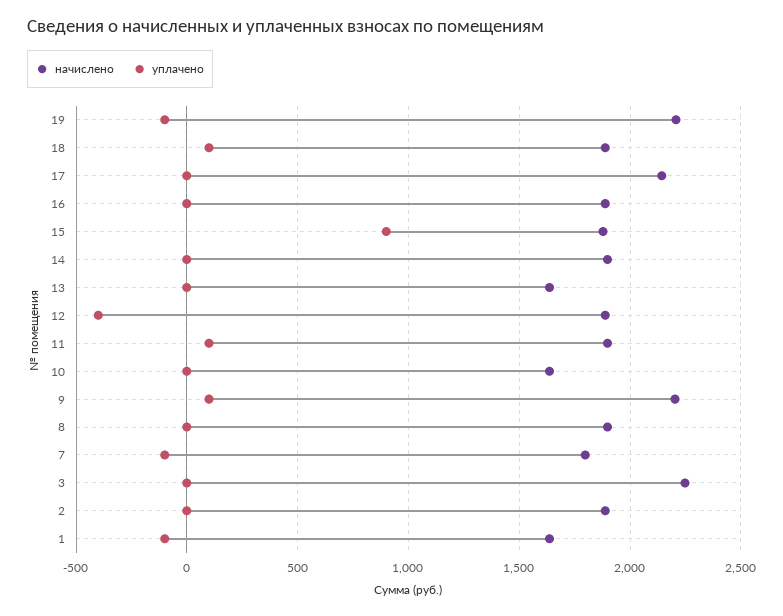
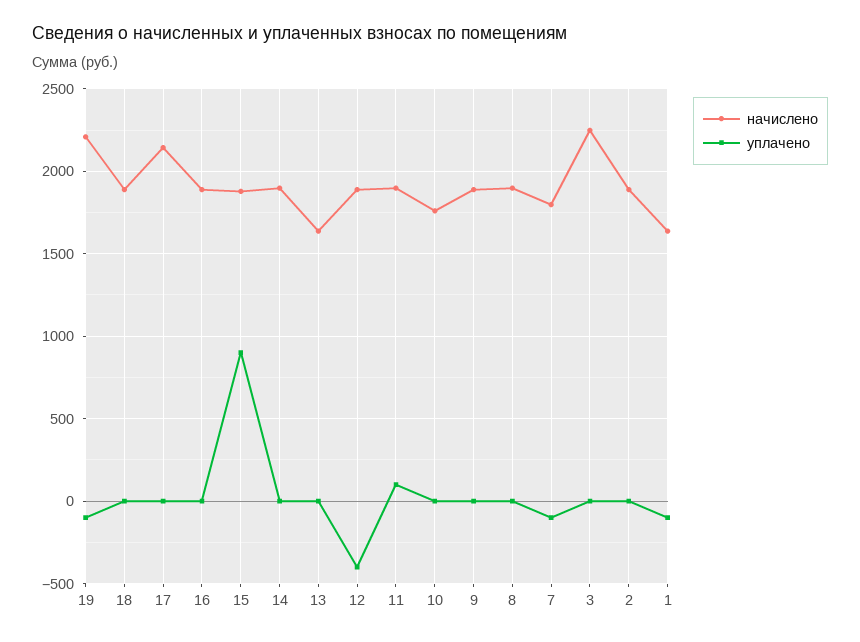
уплачено, 18: 100 -> 0
начислено, 10: 1650 -> 1750
начислено, 9: 2200 -> 1900
уплачено, 9: 100 -> 0

